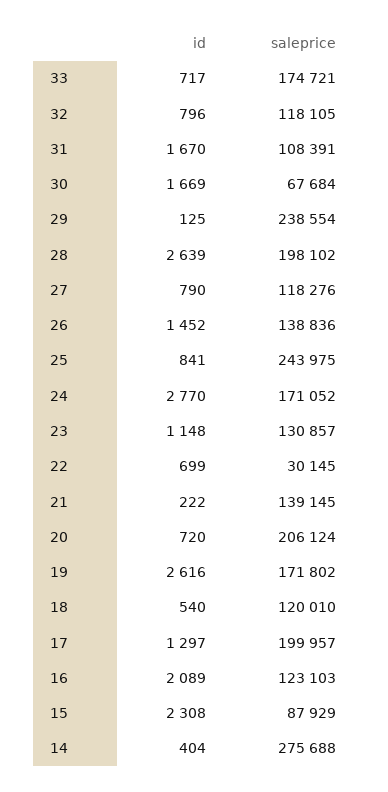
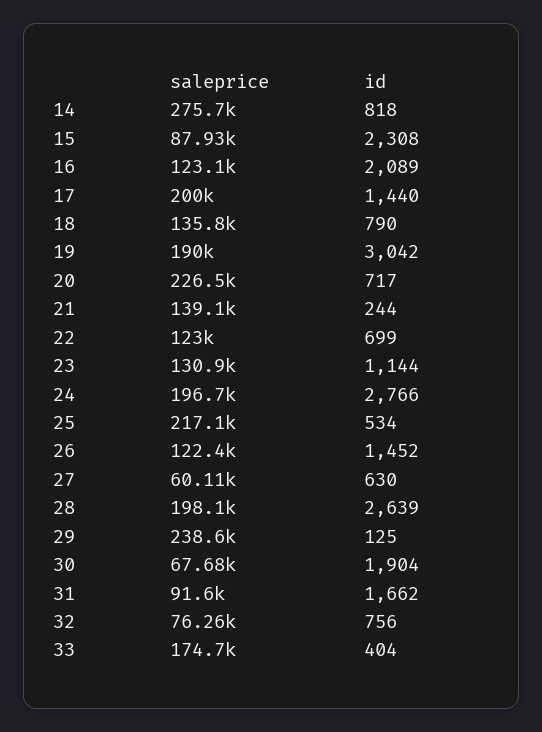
id, 33: 717 -> 404
id, 32: 796 -> 756
saleprice, 32: 118105 -> 76260
id, 31: 1670 -> 1662
saleprice, 31: 108391 -> 91600
id, 30: 1669 -> 1904
id, 27: 790 -> 630
saleprice, 27: 118276 -> 60110
saleprice, 26: 138836 -> 122400
id, 25: 841 -> 534
saleprice, 25: 243975 -> 217100
id, 24: 2770 -> 2766
saleprice, 24: 171052 -> 196700
id, 23: 1148 -> 1144
saleprice, 22: 30145 -> 123000
id, 21: 222 -> 244
id, 20: 720 -> 717
saleprice, 20: 206124 -> 226500
id, 19: 2616 -> 3042
saleprice, 19: 171802 -> 190000
id, 18: 540 -> 790
saleprice, 18: 120010 -> 135800
id, 17: 1297 -> 1440
id, 14: 404 -> 818

